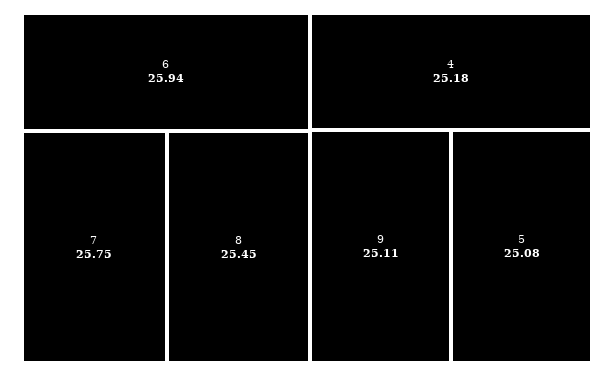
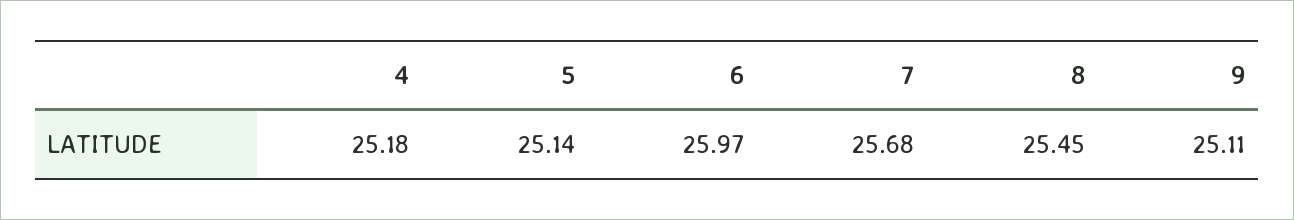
6: 25.94 -> 25.97
7: 25.75 -> 25.68
5: 25.08 -> 25.14

